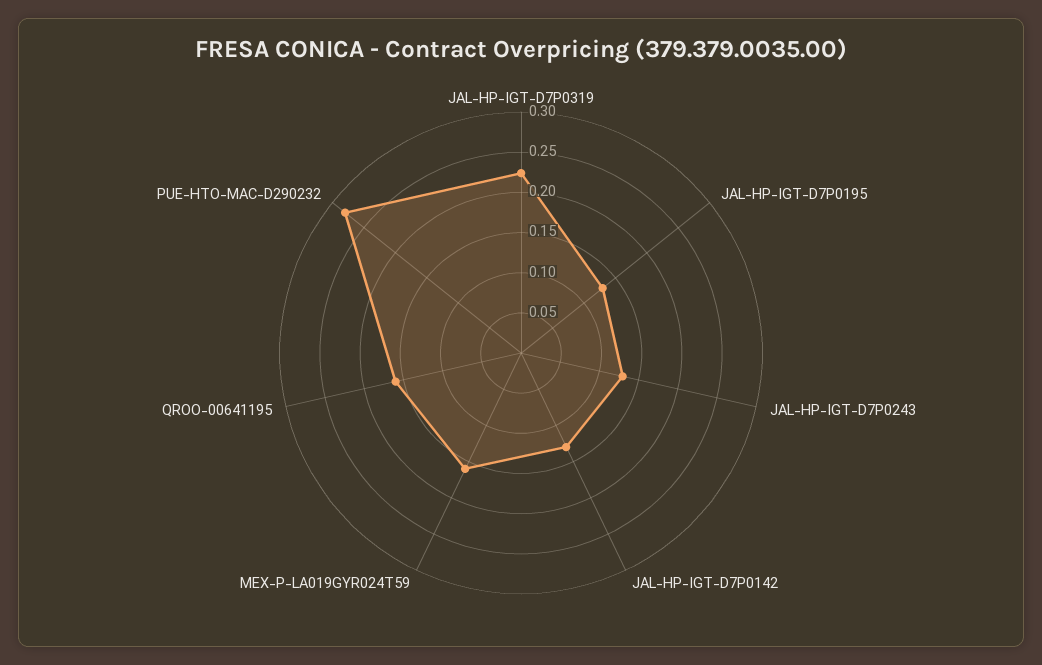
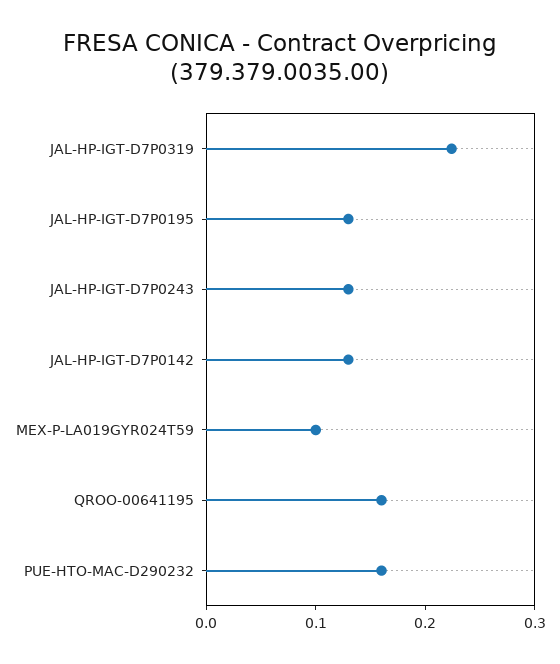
MEX-P-LA019GYR024T59: 0.16 -> 0.1
PUE-HTO-MAC-D290232: 0.28 -> 0.16

